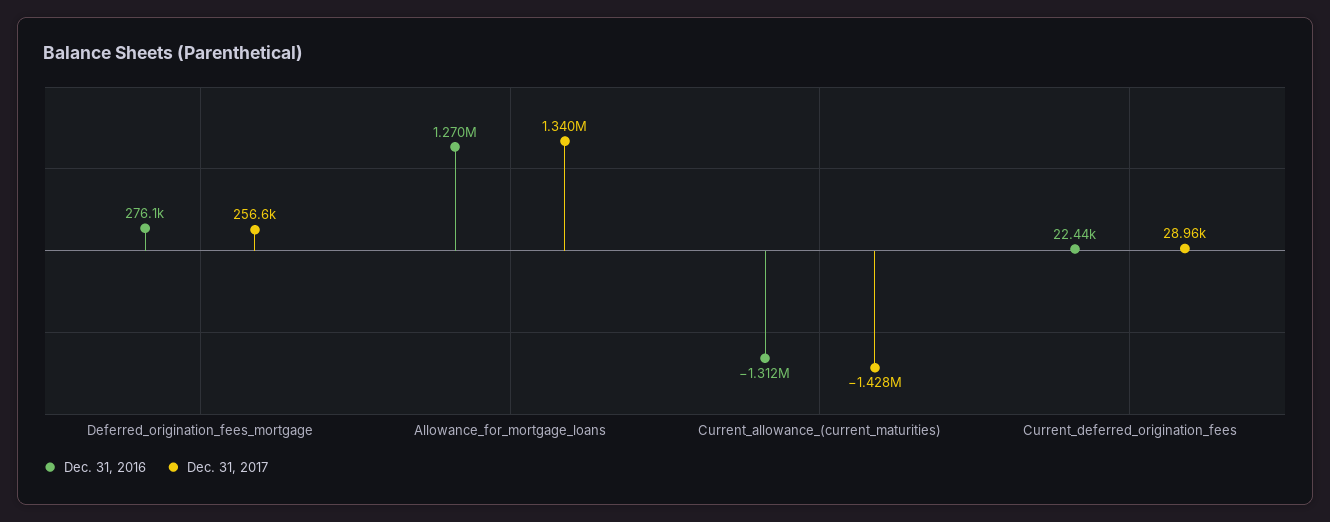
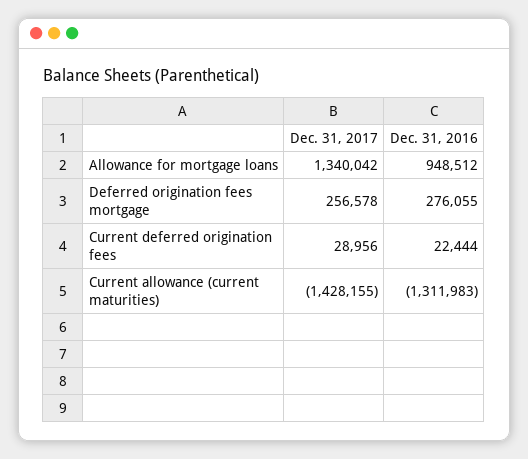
Dec. 31, 2016, Allowance_for_mortgage_loans: 1270000 -> 948512

